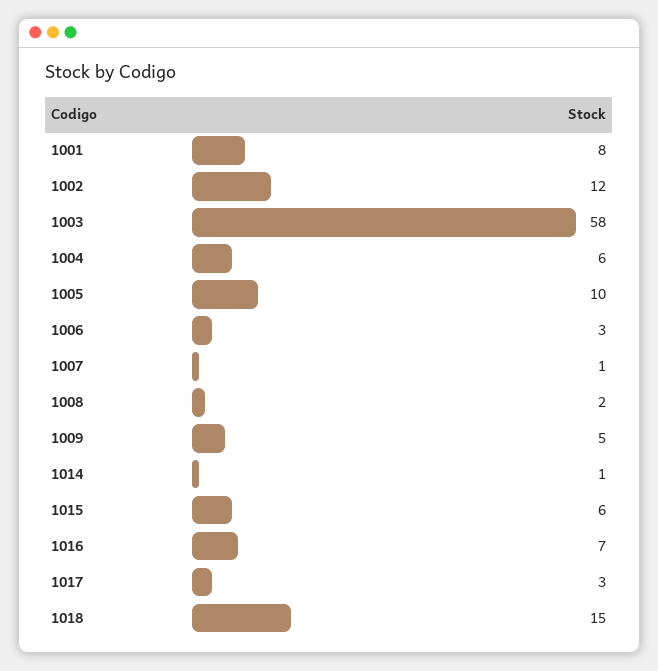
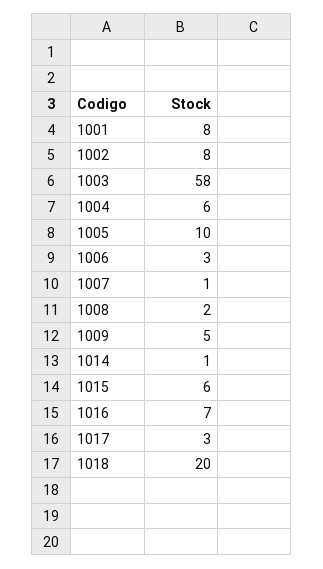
1002: 12 -> 8
1018: 15 -> 20

